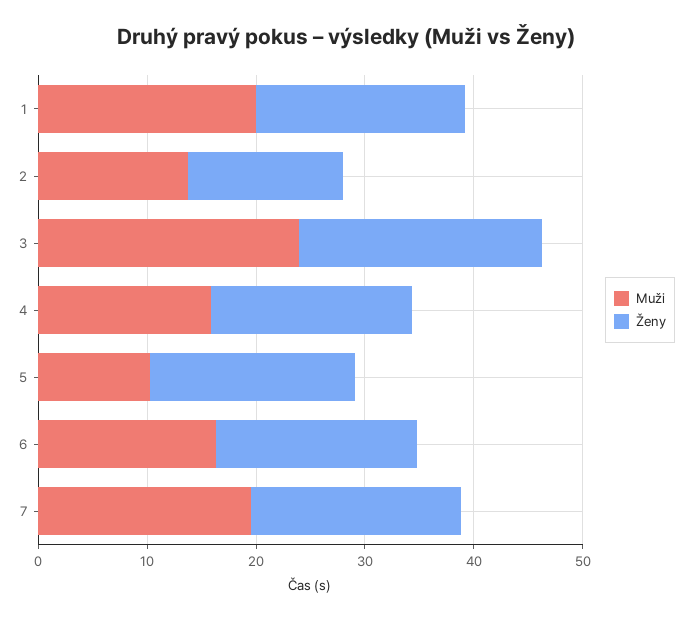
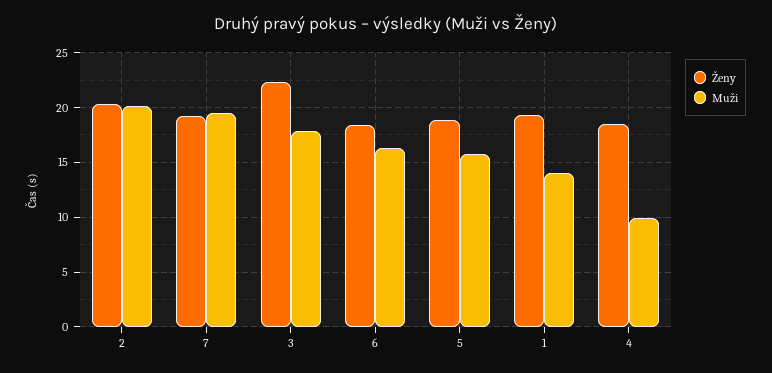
Muži, 1: 20 -> 14
Muži, 2: 14 -> 20
Ženy, 2: 14 -> 20
Muži, 3: 24 -> 18
Muži, 4: 16 -> 10
Muži, 5: 10 -> 16

